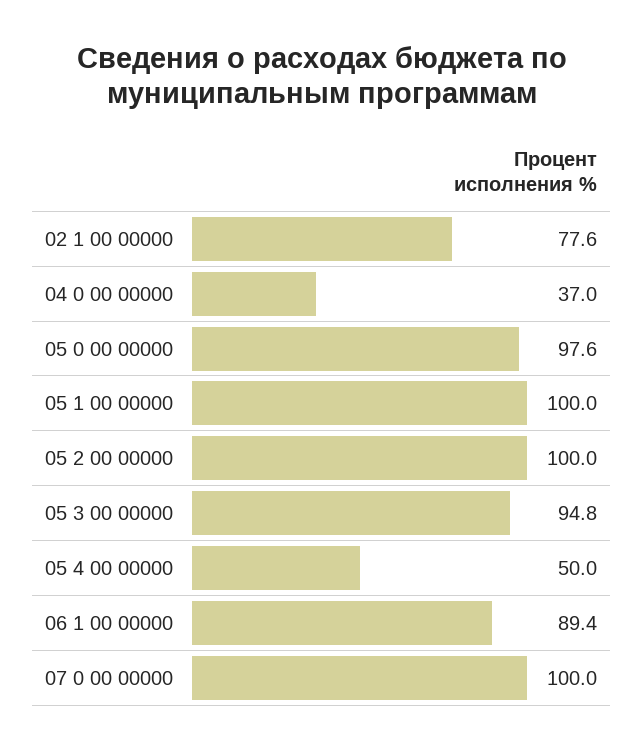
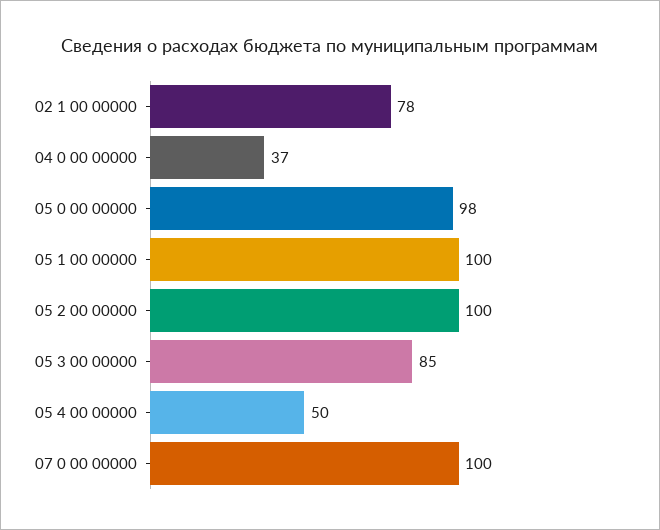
05 3 00 00000: 94.8 -> 85
06 1 00 00000: 89.4 -> none

